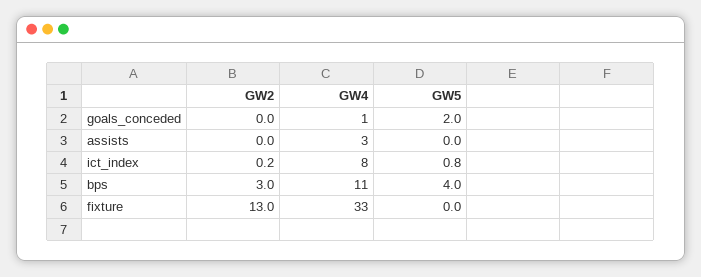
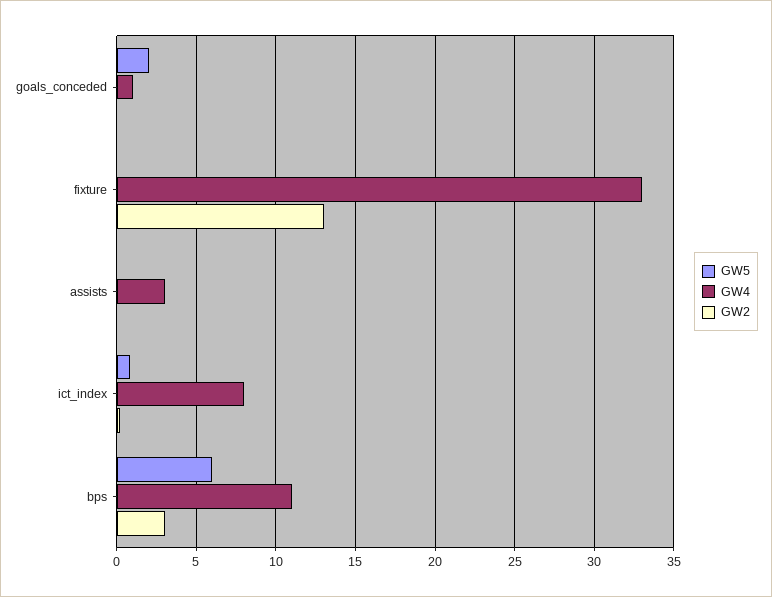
GW5, bps: 4 -> 6

